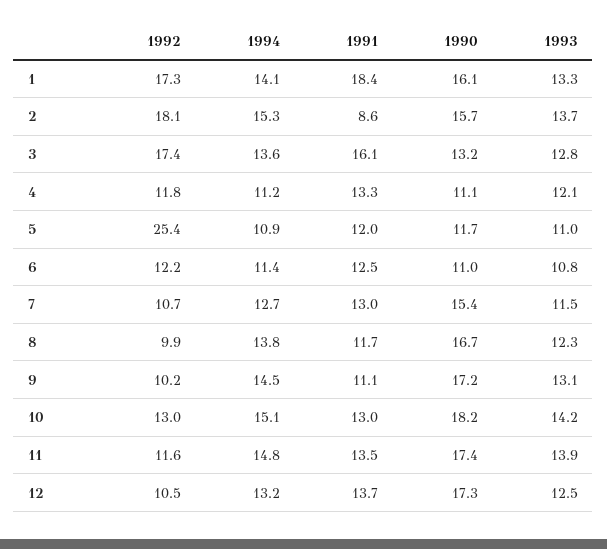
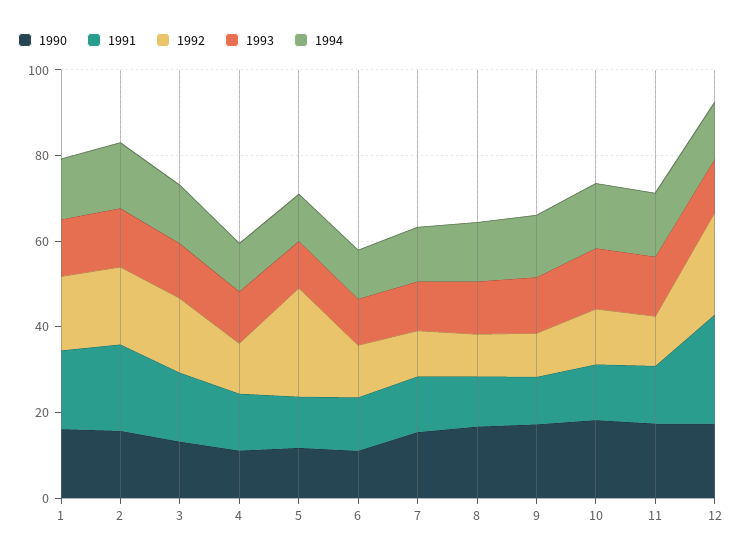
1991, 2: 8.6 -> 20
1992, 12: 10.5 -> 25
1991, 12: 13.7 -> 25

